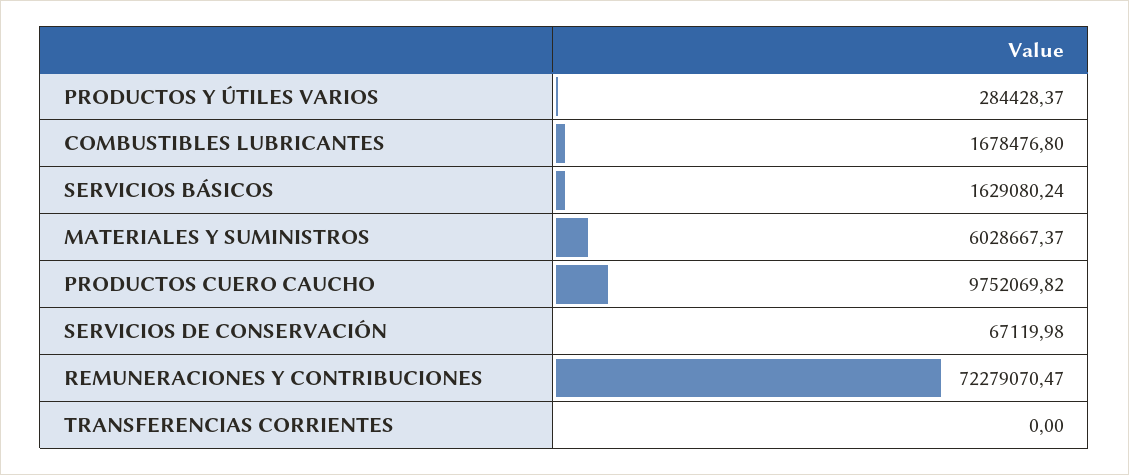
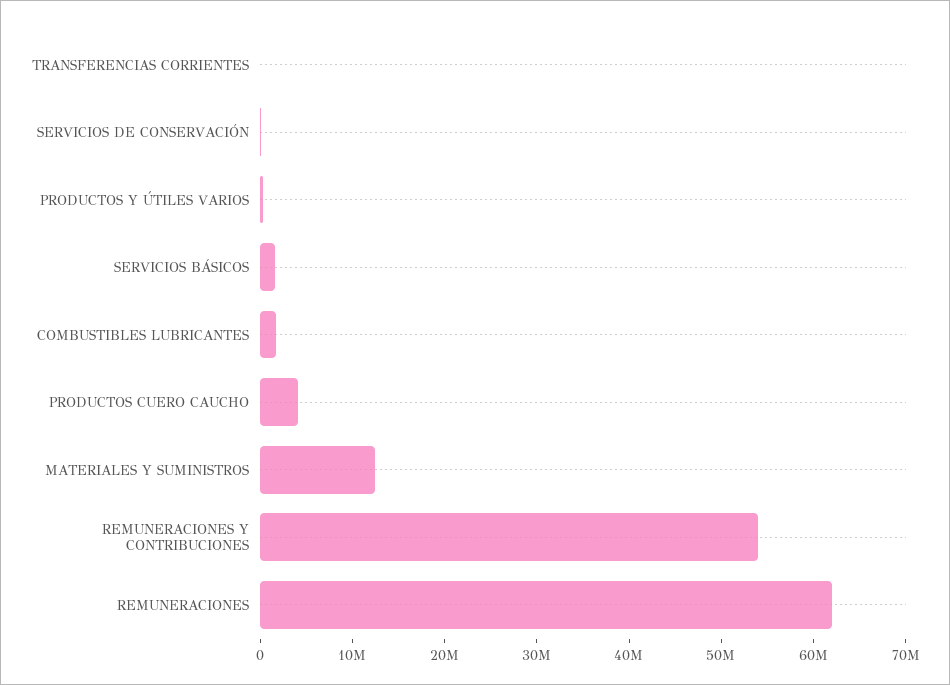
MATERIALES Y SUMINISTROS: 6028667.37 -> 12000000
PRODUCTOS CUERO CAUCHO: 9752069.82 -> 4000000
REMUNERACIONES Y CONTRIBUCIONES: 72279070.47 -> 54000000
REMUNERACIONES: none -> 62000000

